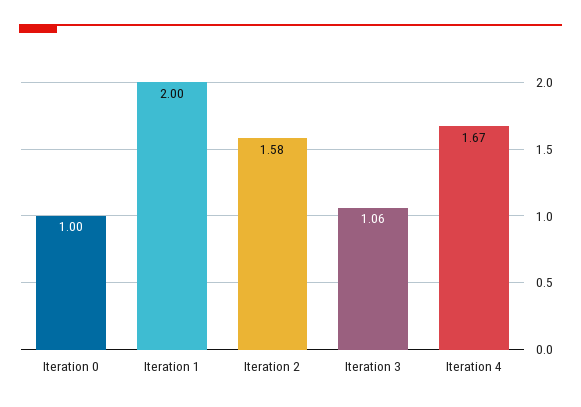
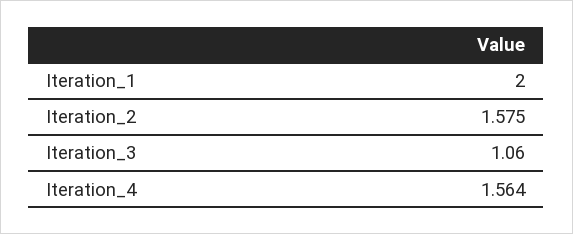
Iteration 0: 1 -> none
Iteration 4: 1.67 -> 1.564

